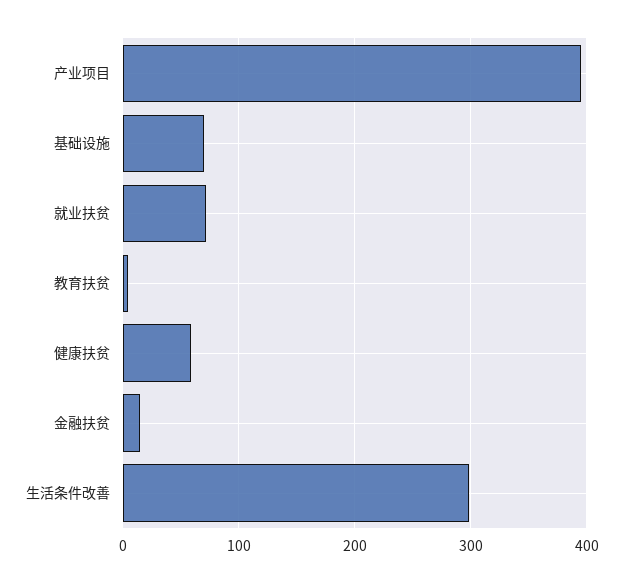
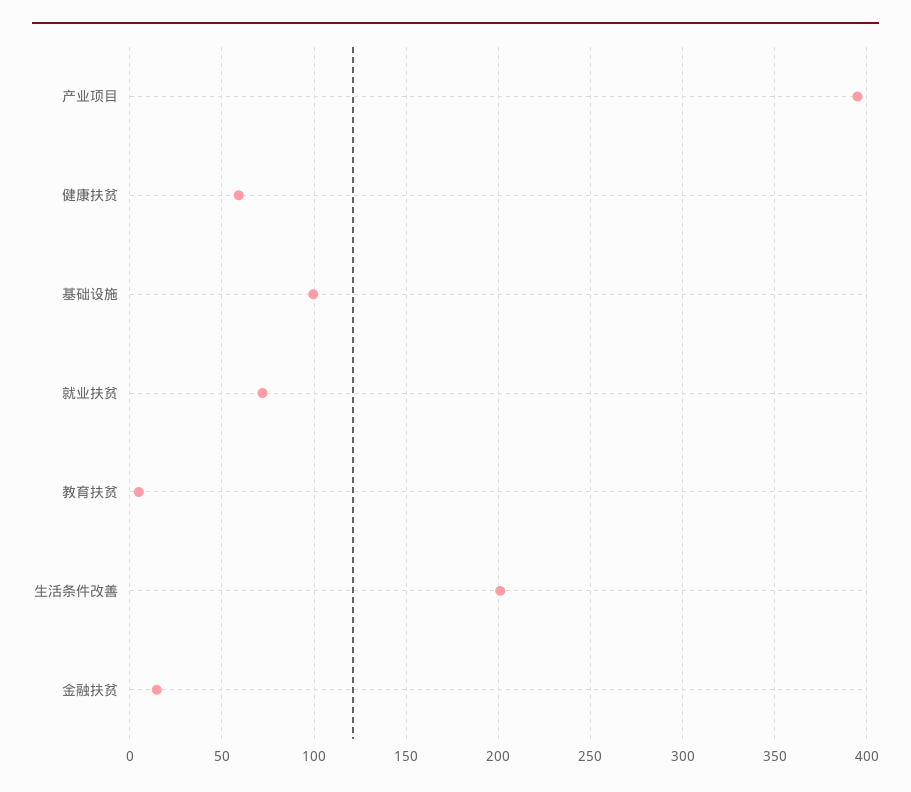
基础设施: 70 -> 100
生活条件改善: 300 -> 200

